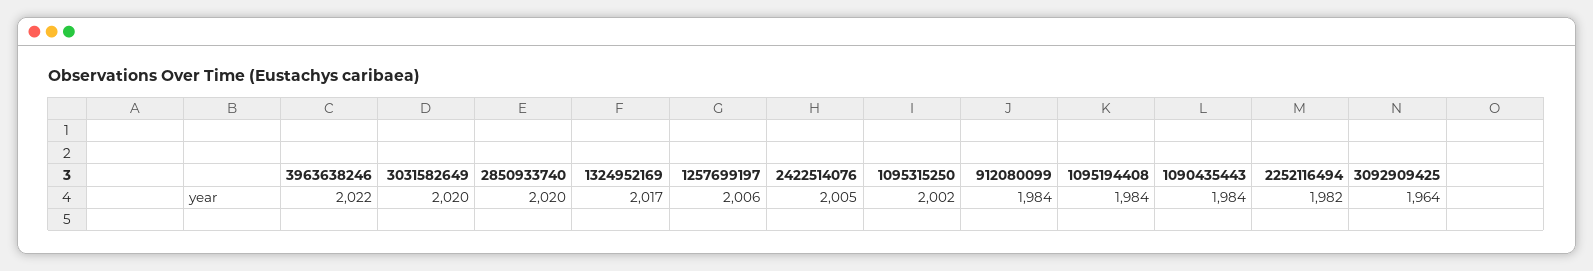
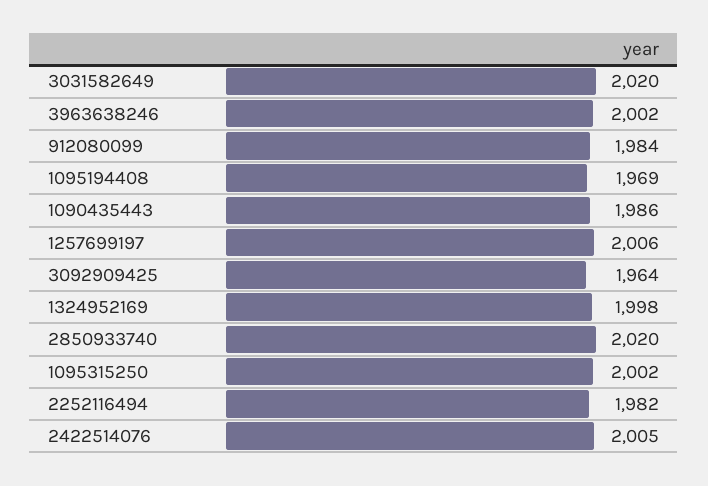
3963638246: 2022 -> 2002
1324952169: 2017 -> 1998
1095194408: 1984 -> 1969
1090435443: 1984 -> 1986

